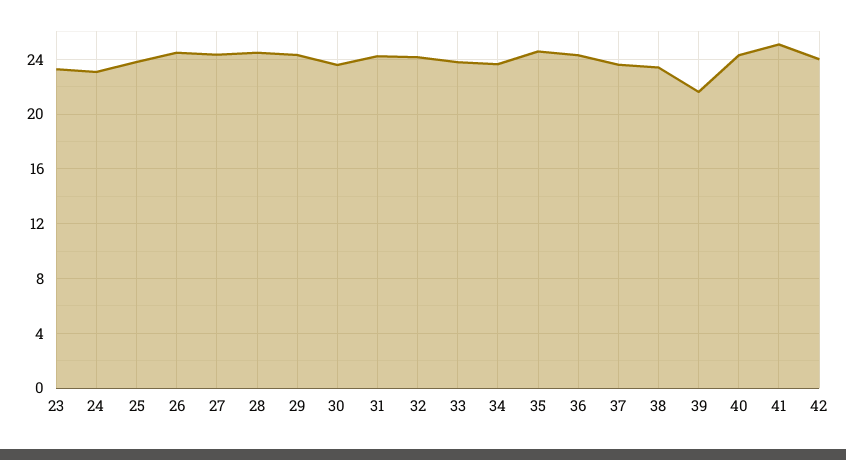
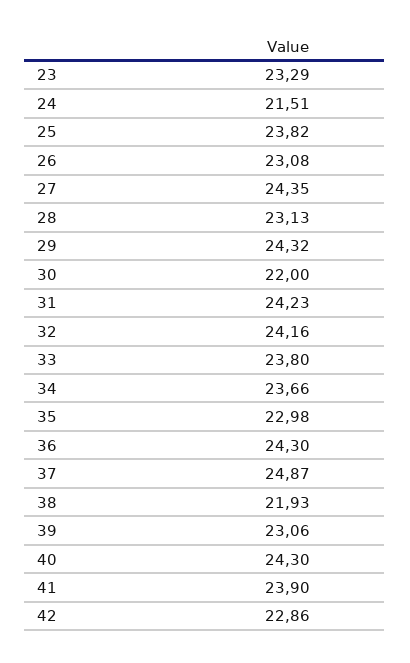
24: 23 -> 21.51
26: 24.5 -> 23.08
28: 24.5 -> 23.13
30: 23.5 -> 22
35: 24.5 -> 22.98
37: 23.5 -> 24.87
38: 23.5 -> 21.93
39: 21.5 -> 23.06
41: 25 -> 23.9
42: 24 -> 22.86

